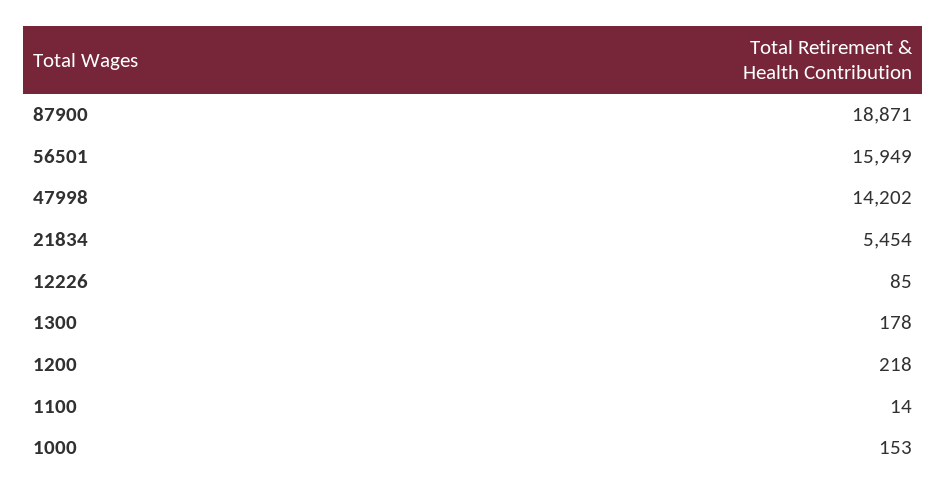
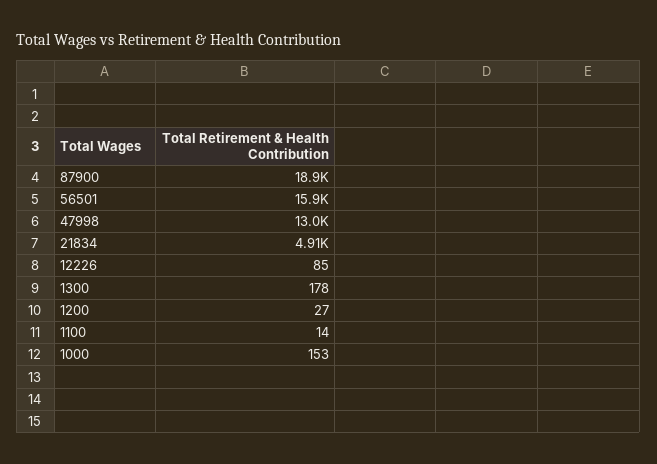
47998: 14202 -> 13000
21834: 5454 -> 4910
1200: 218 -> 27

